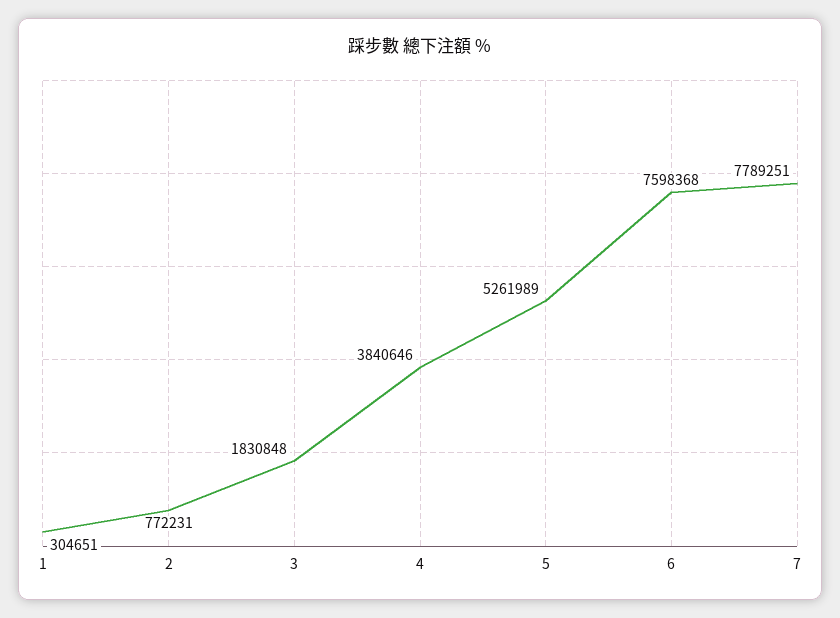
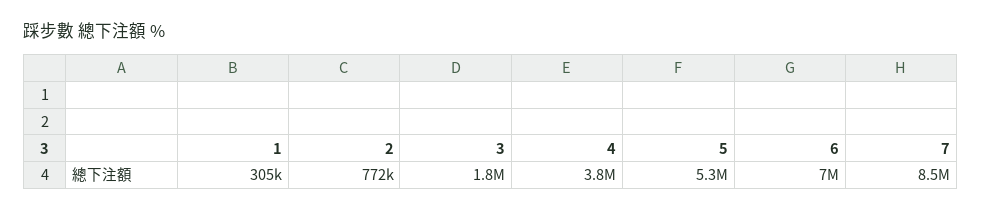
6: 7598368 -> 7000000
7: 7789251 -> 8500000

